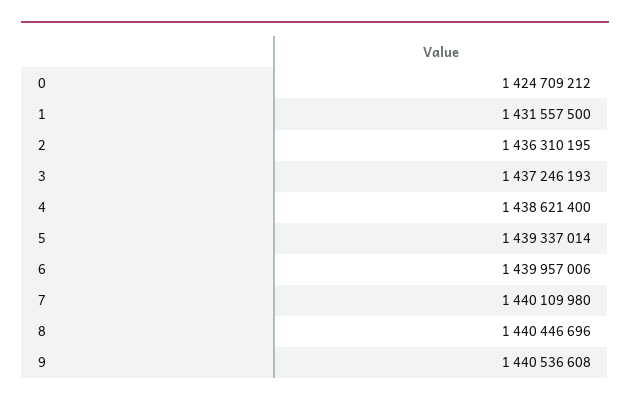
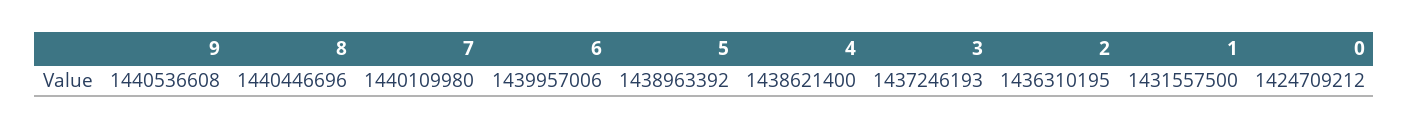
5: 1439337014 -> 1438963392

